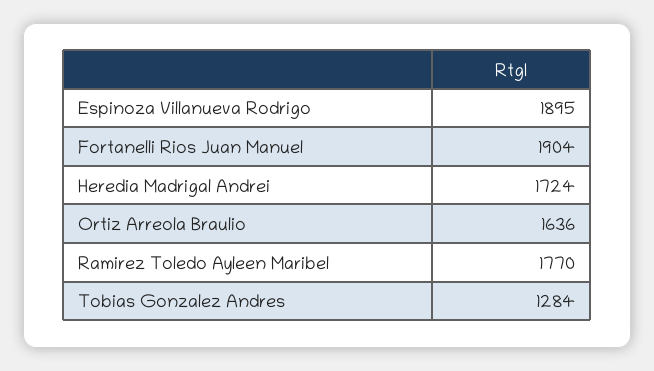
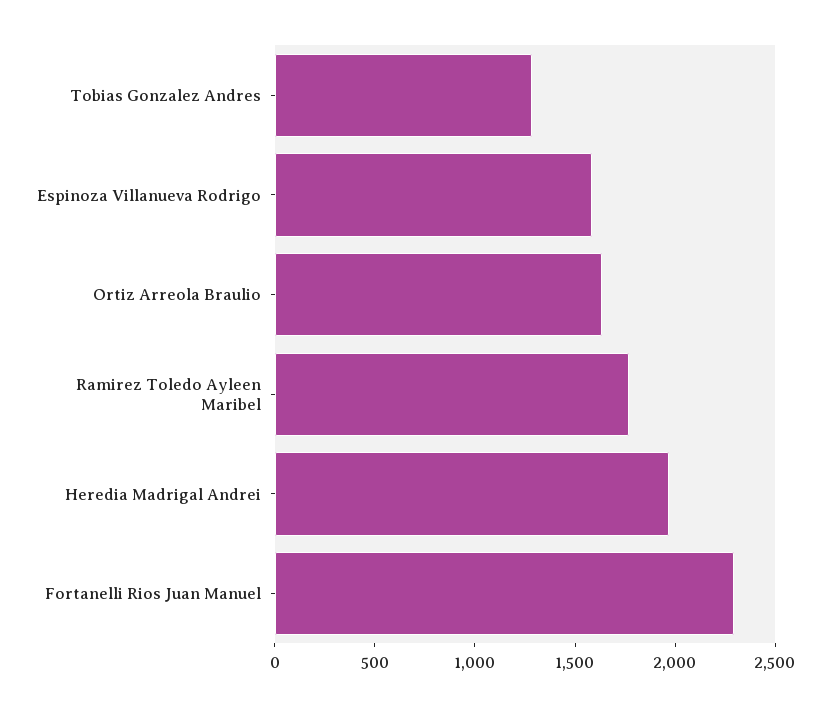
Espinoza Villanueva Rodrigo: 1895 -> 1600
Fortanelli Rios Juan Manuel: 1904 -> 2300
Heredia Madrigal Andrei: 1724 -> 2000

